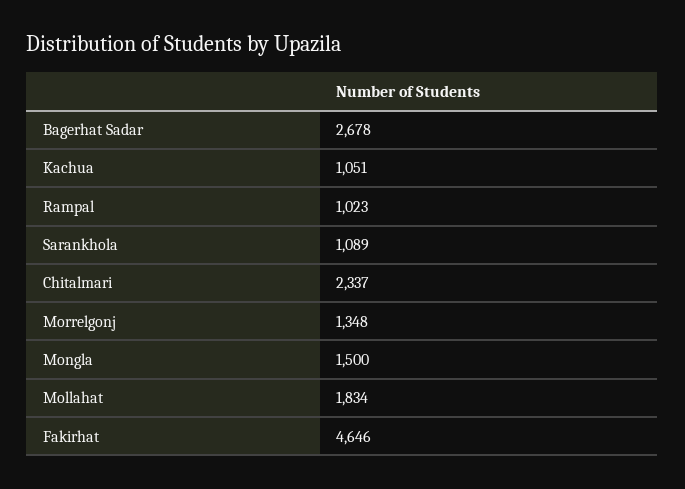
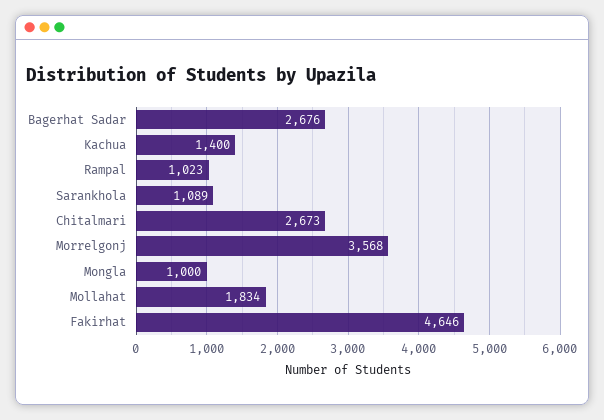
Bagerhat Sadar: 2678 -> 2676
Kachua: 1051 -> 1400
Chitalmari: 2337 -> 2673
Morrelgonj: 1348 -> 3568
Mongla: 1500 -> 1000

